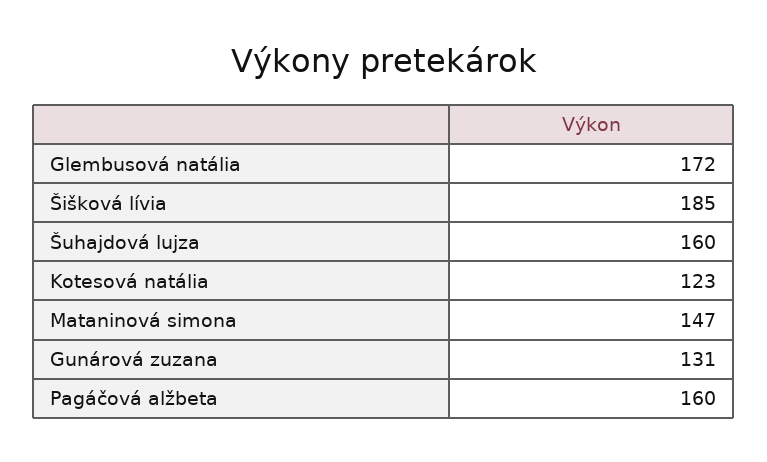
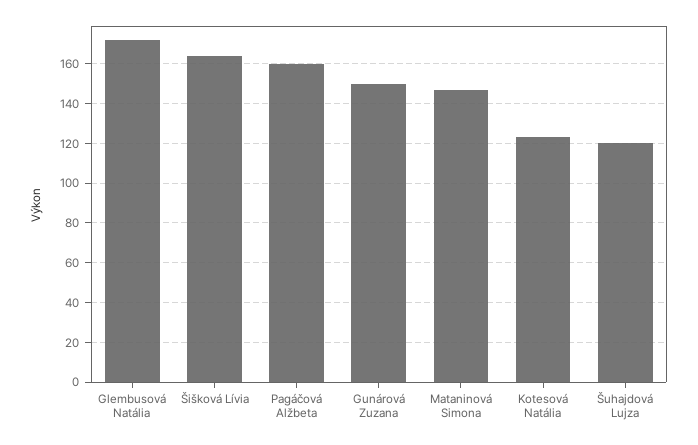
Šišková lívia: 185 -> 165
Šuhajdová lujza: 160 -> 120
Gunárová zuzana: 131 -> 150

